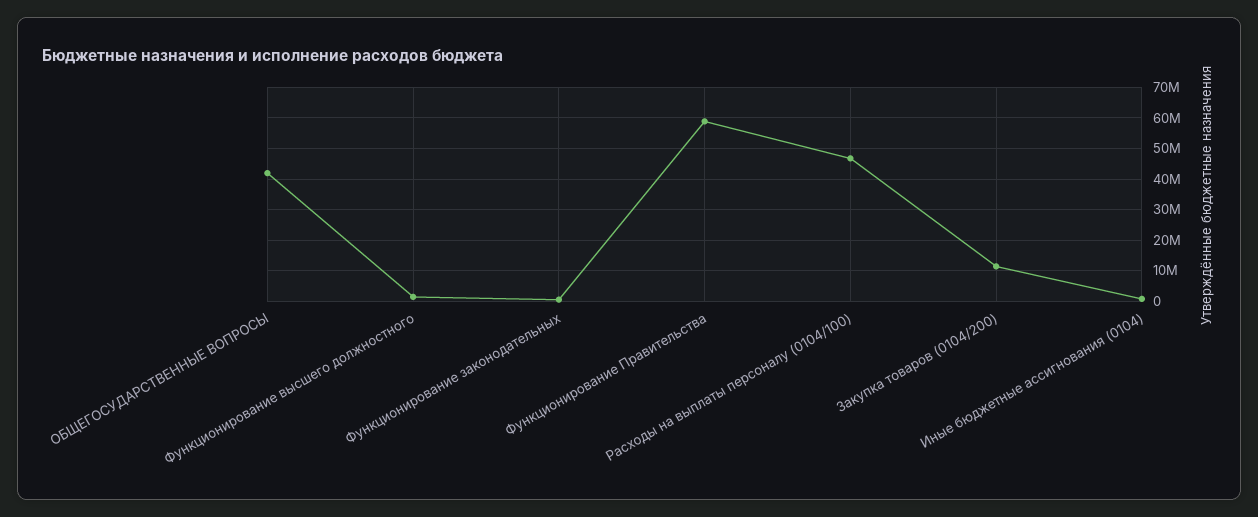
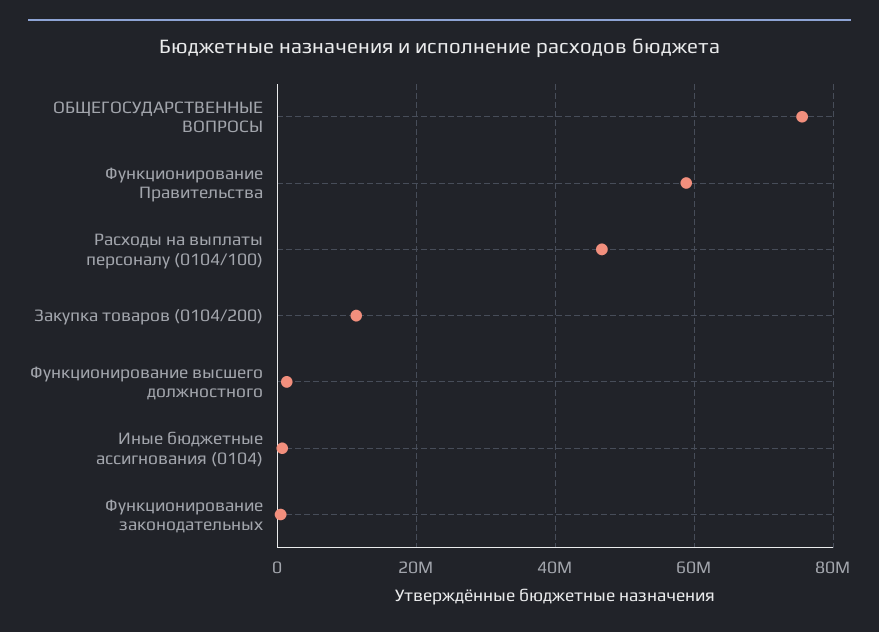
ОБЩЕГОСУДАРСТВЕННЫЕ ВОПРОСЫ: 42000000 -> 76000000

